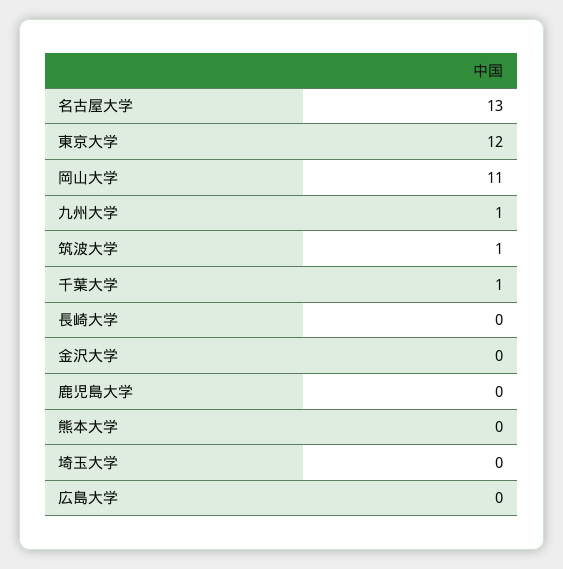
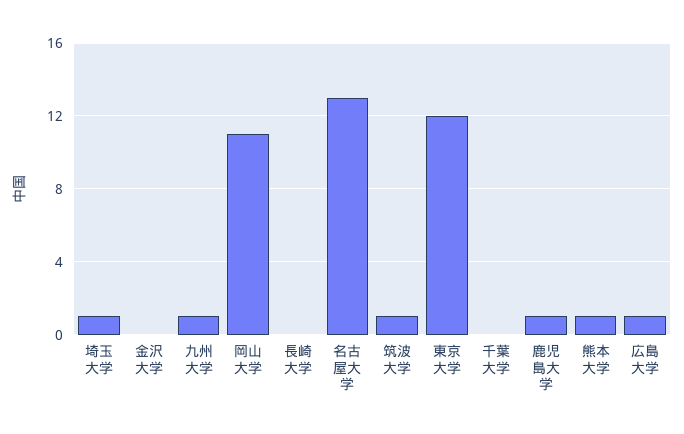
千葉大学: 1 -> 0
鹿児島大学: 0 -> 1
熊本大学: 0 -> 1
埼玉大学: 0 -> 1
広島大学: 0 -> 1

